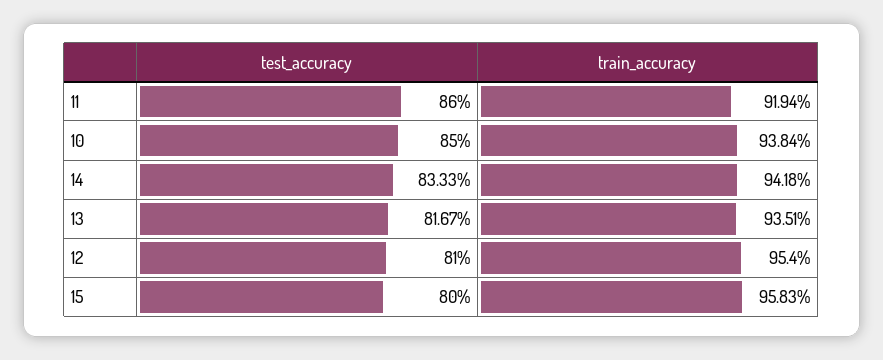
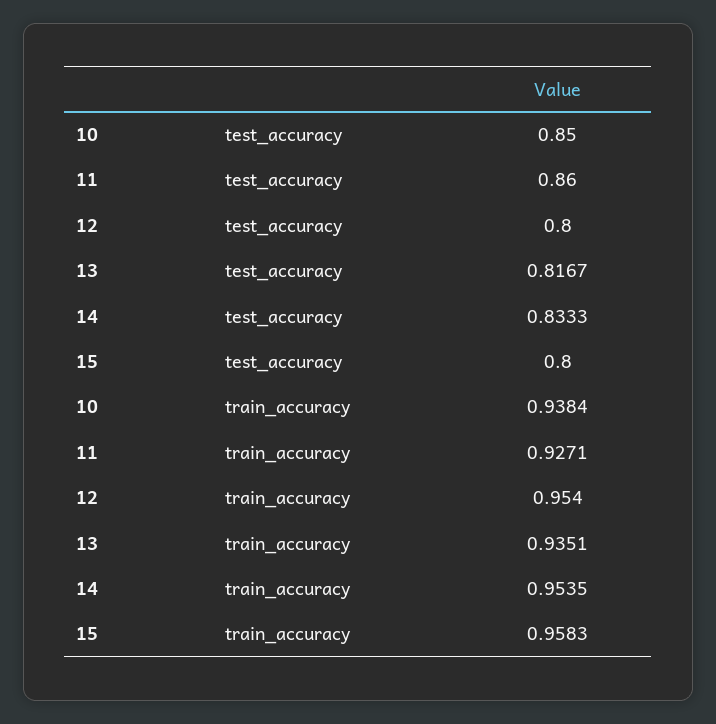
train_accuracy, 11: 0.9194 -> 0.9271
train_accuracy, 14: 0.9418 -> 0.9535
test_accuracy, 12: 0.81 -> 0.8

